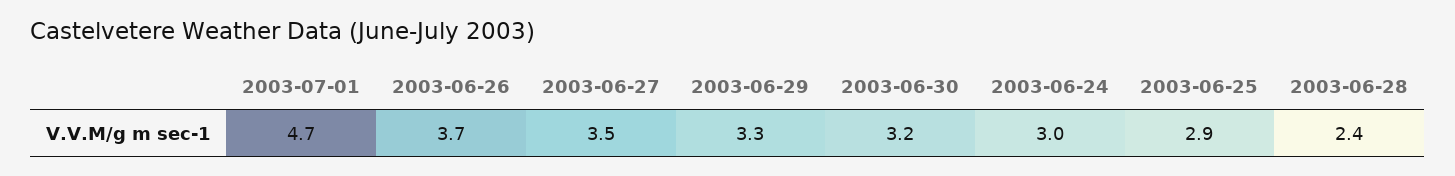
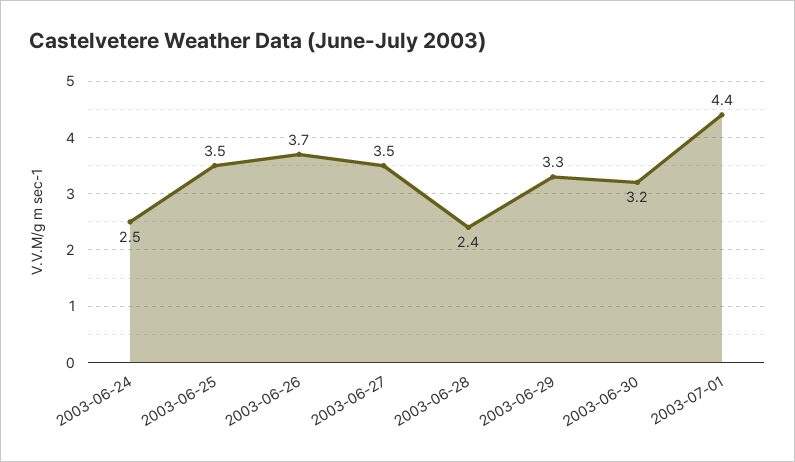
2003-07-01: 4.7 -> 4.4
2003-06-24: 3 -> 2.5
2003-06-25: 2.9 -> 3.5

